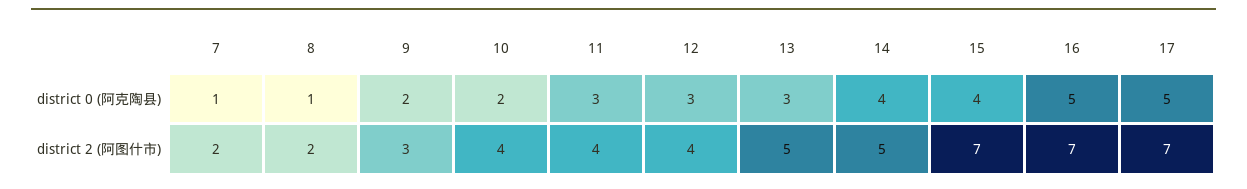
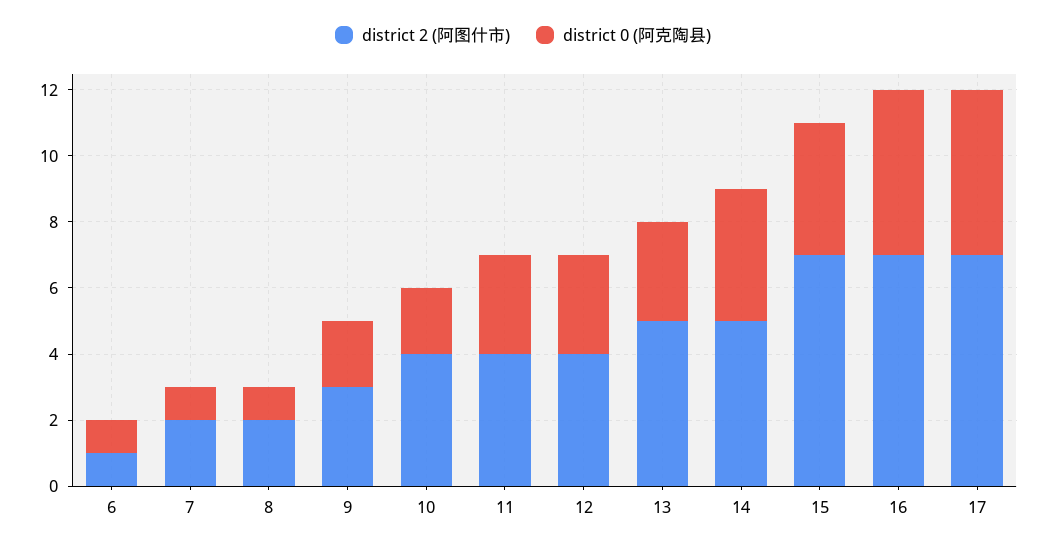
district 2 (阿图什市), 6: none -> 1
district 0 (阿克陶县), 6: none -> 1

